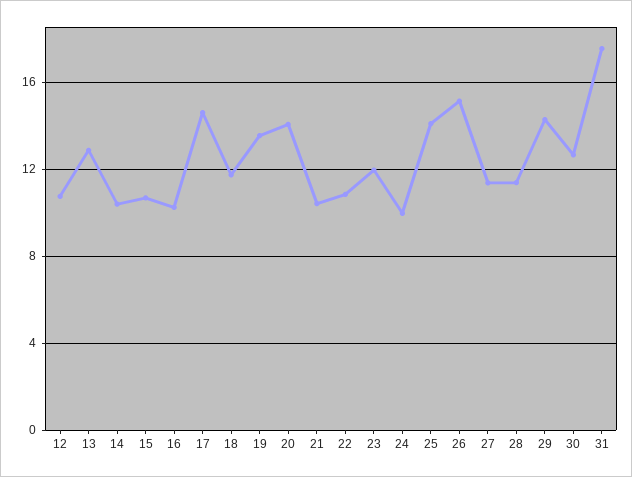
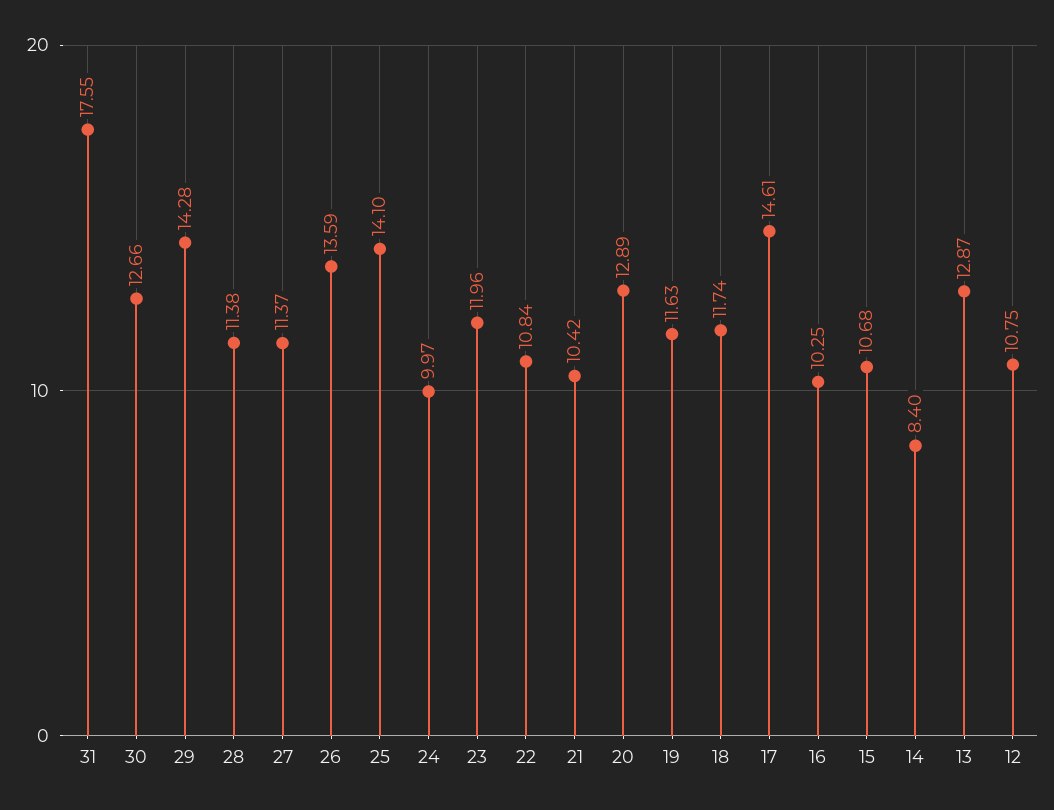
14: 10.5 -> 8.4
19: 13.5 -> 11.63
20: 14 -> 12.89
26: 15 -> 13.59

